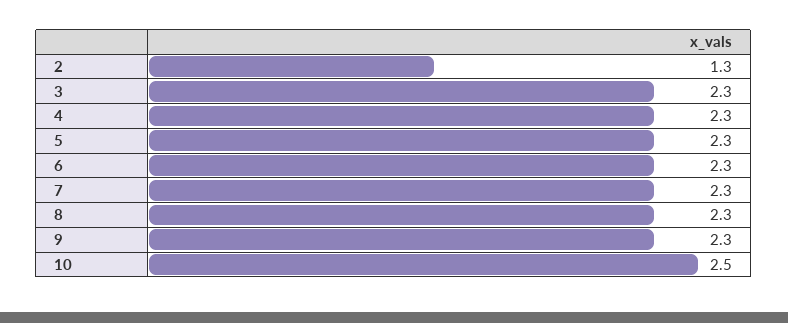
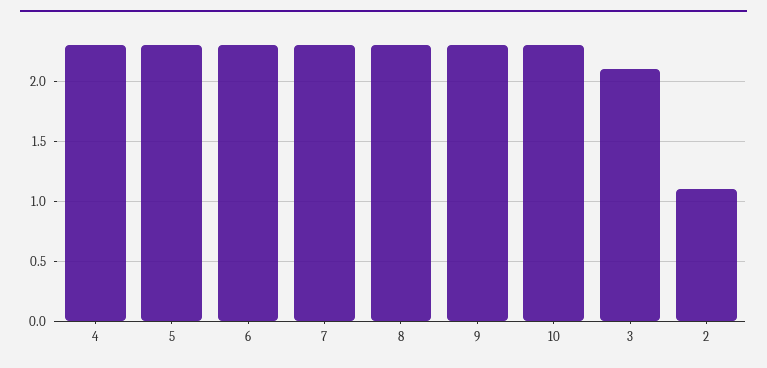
2: 1.3 -> 1.1
3: 2.3 -> 2.1
10: 2.5 -> 2.3

